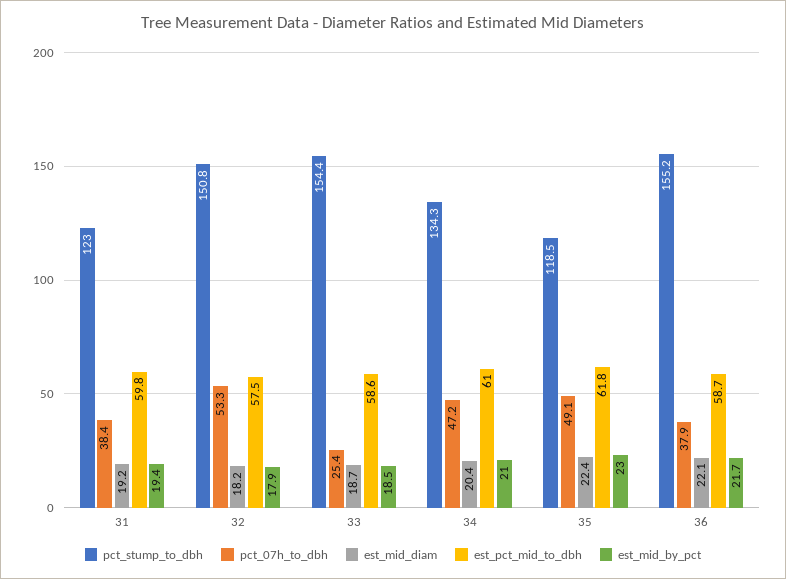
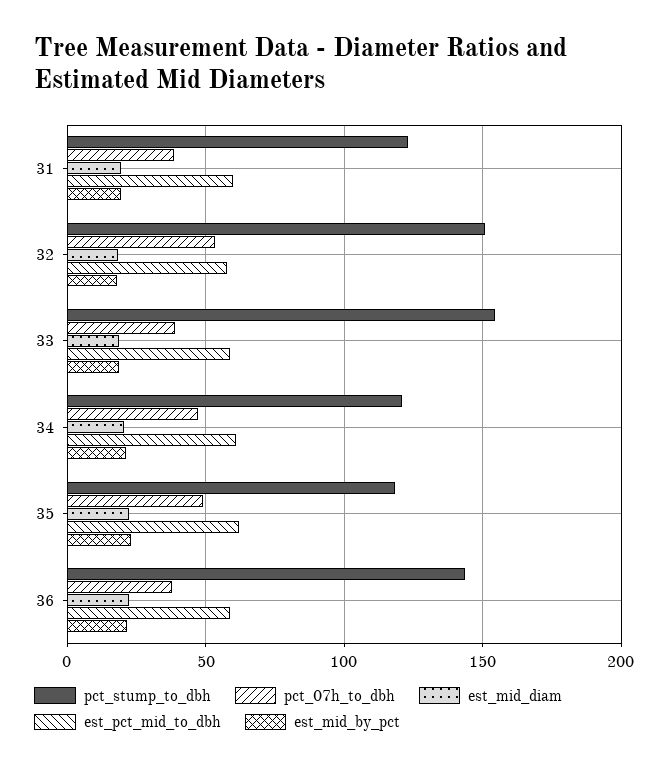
pct_07h_to_dbh, 33: 25.4 -> 40
pct_stump_to_dbh, 34: 134.3 -> 120
pct_stump_to_dbh, 36: 155.2 -> 145

